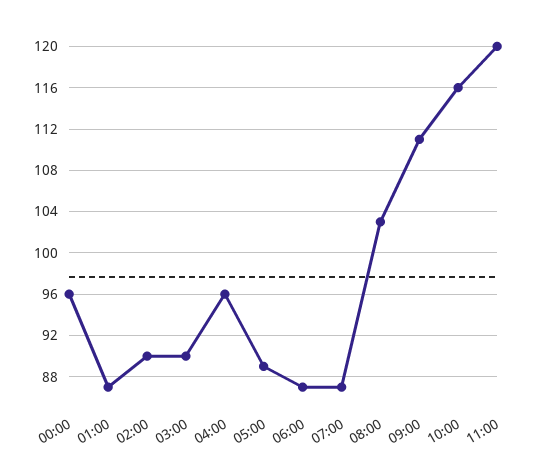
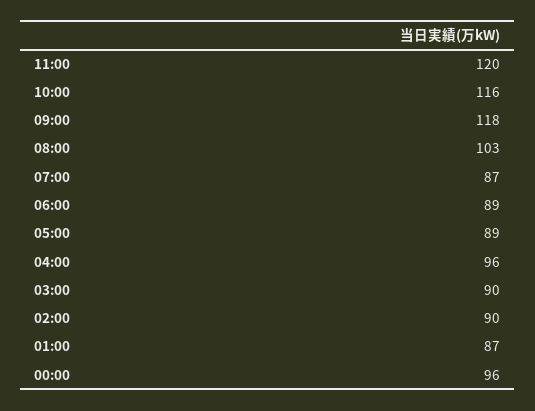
06:00: 87 -> 89
09:00: 111 -> 118

